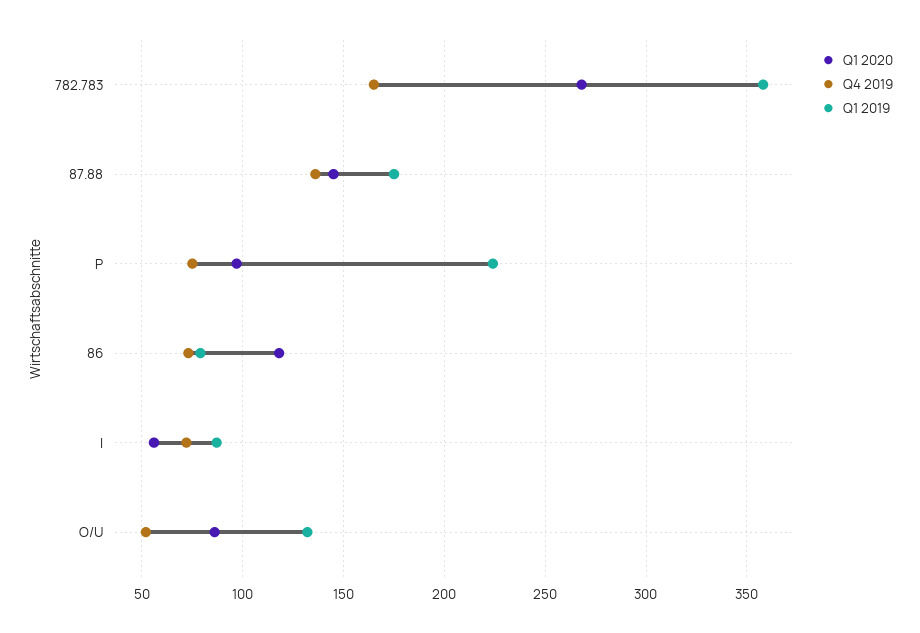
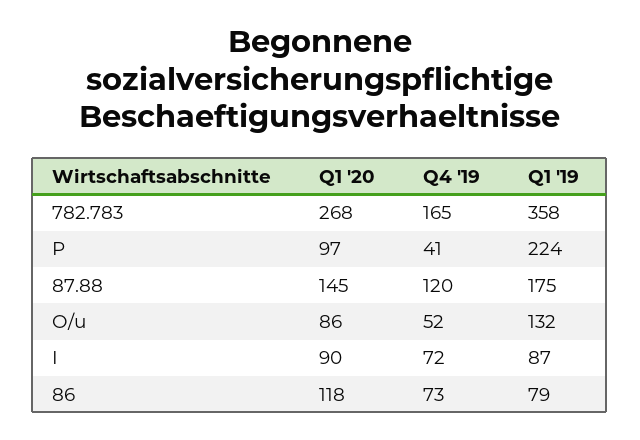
Q4 2019, 87.88: 135 -> 120
Q4 2019, P: 75 -> 41
Q1 2020, I: 55 -> 90

